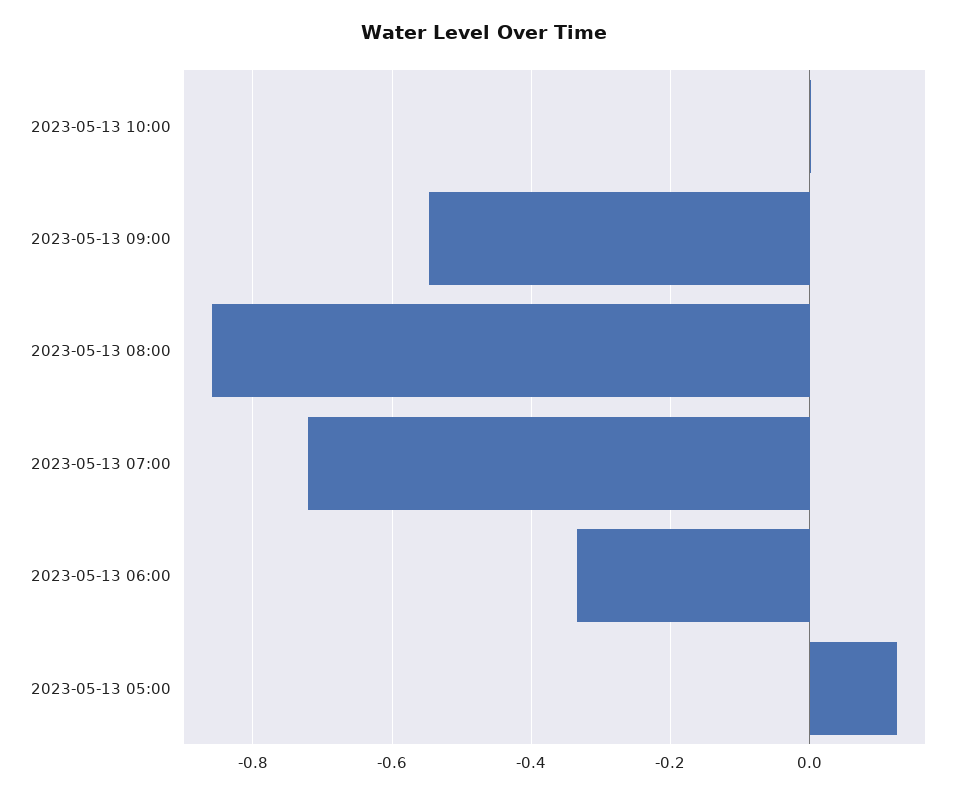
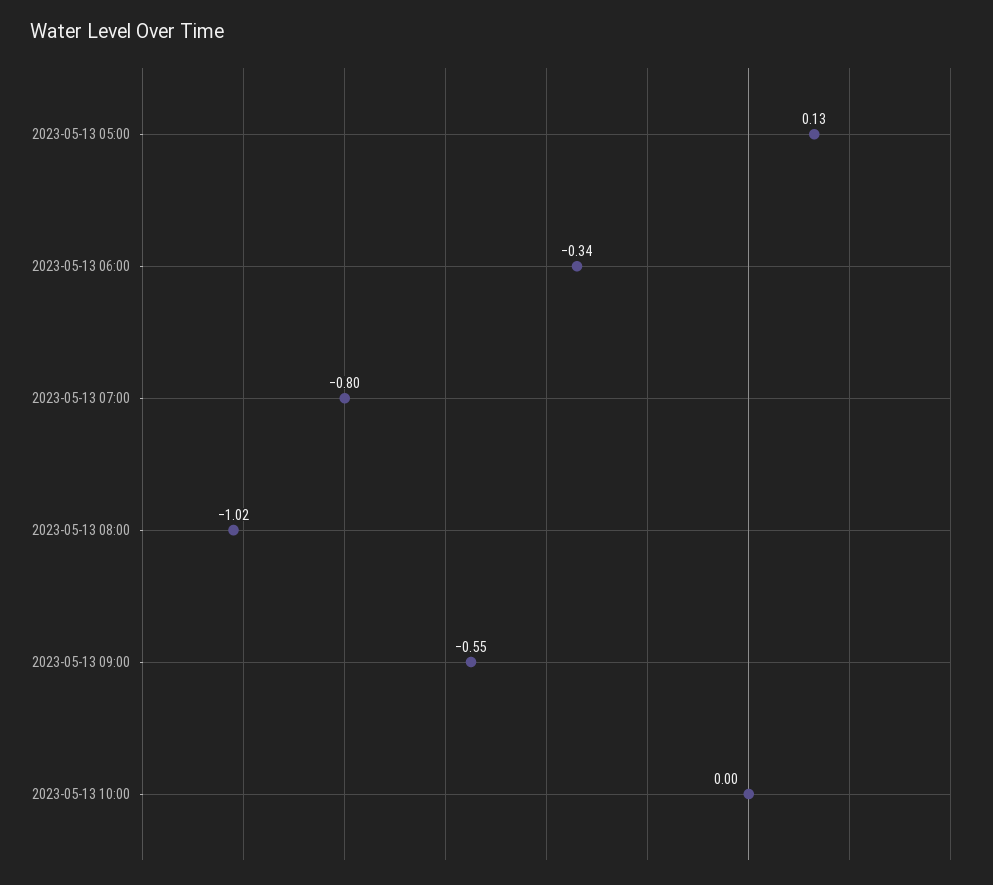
2023-05-13 08:00: -0.86 -> -1.02
2023-05-13 07:00: -0.72 -> -0.8

